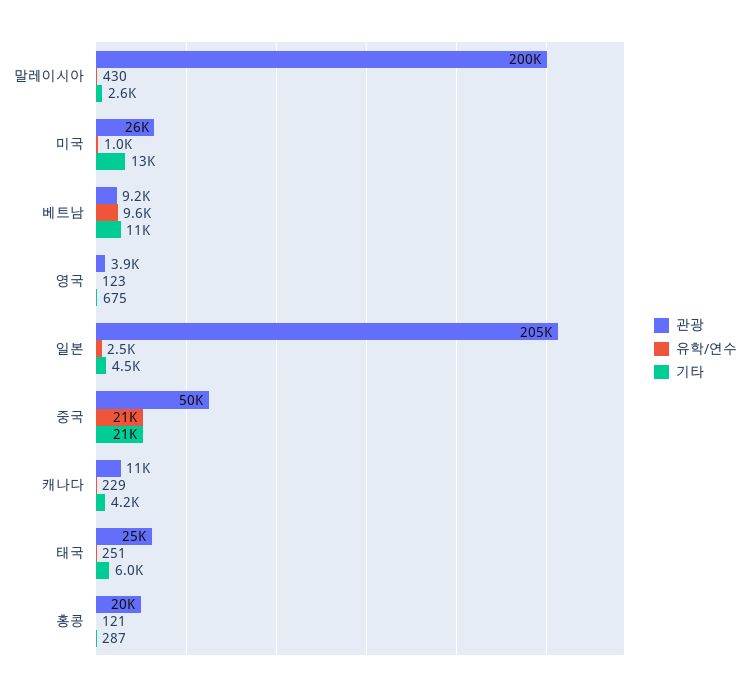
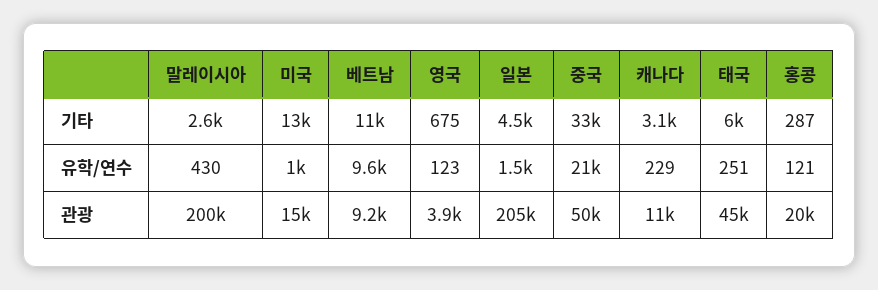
관광, 미국: 26000 -> 15000
유학/연수, 일본: 2500 -> 1500
기타, 중국: 21000 -> 33000
기타, 캐나다: 4200 -> 3100
관광, 태국: 25000 -> 45000

